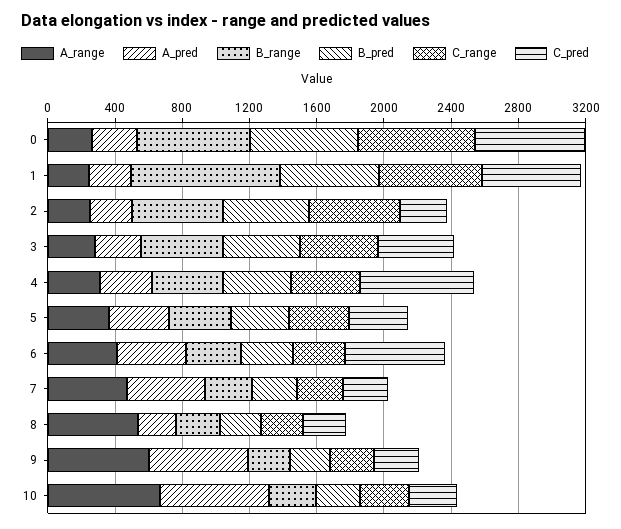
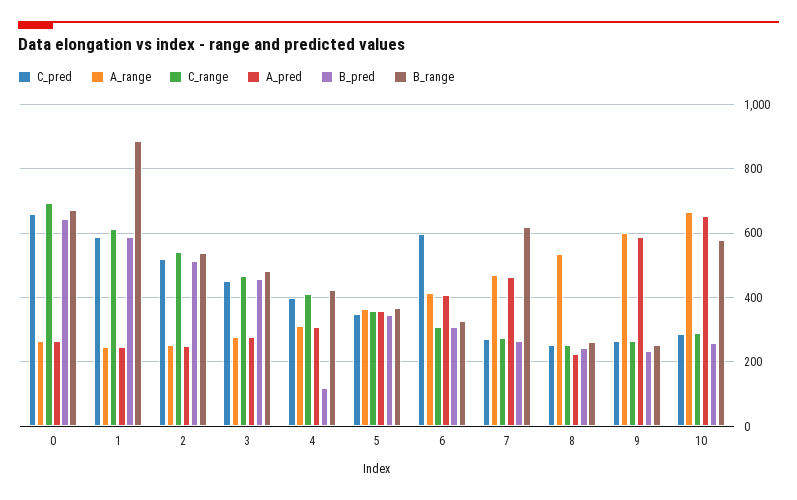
C_pred, 2: 300 -> 520
B_pred, 4: 400 -> 120
C_pred, 4: 700 -> 400
B_range, 7: 300 -> 620
B_range, 10: 300 -> 580

